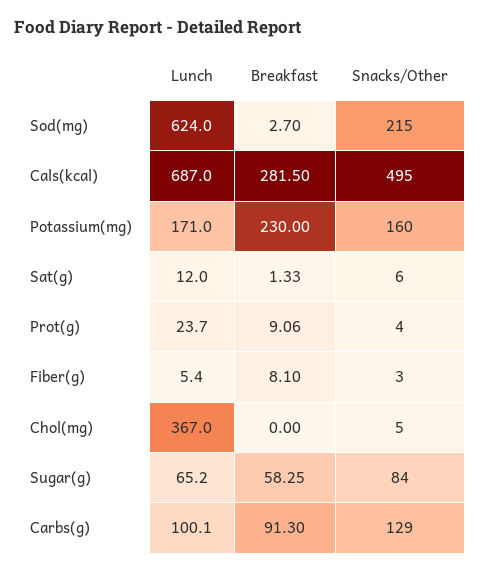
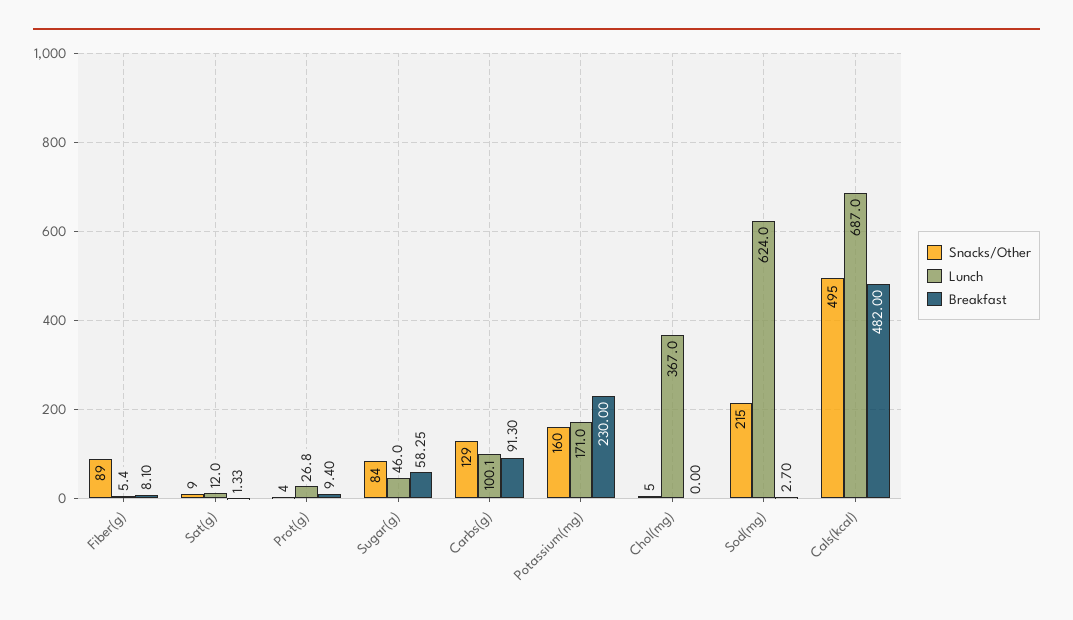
Breakfast, Cals(kcal): 281.5 -> 482
Snacks/Other, Sat(g): 6 -> 9
Lunch, Prot(g): 23.7 -> 26.8
Breakfast, Prot(g): 9.06 -> 9.4
Snacks/Other, Fiber(g): 3 -> 89
Lunch, Sugar(g): 65.2 -> 46

